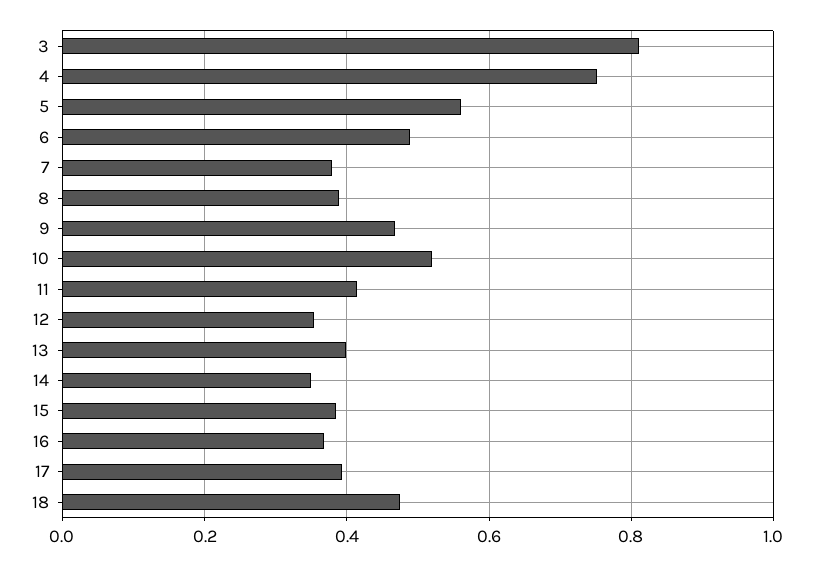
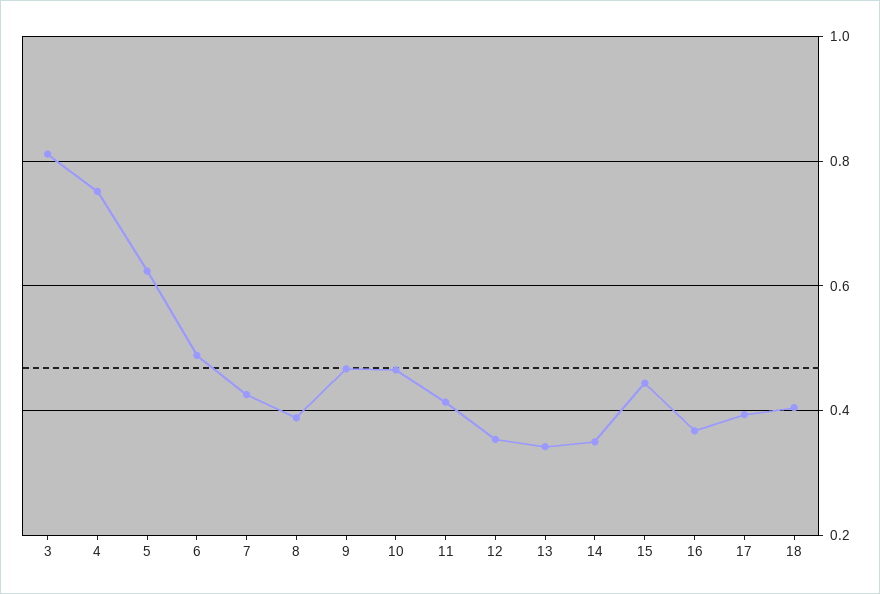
5: 0.56 -> 0.62
7: 0.38 -> 0.42
10: 0.52 -> 0.46
13: 0.4 -> 0.34
15: 0.38 -> 0.44
18: 0.48 -> 0.4

